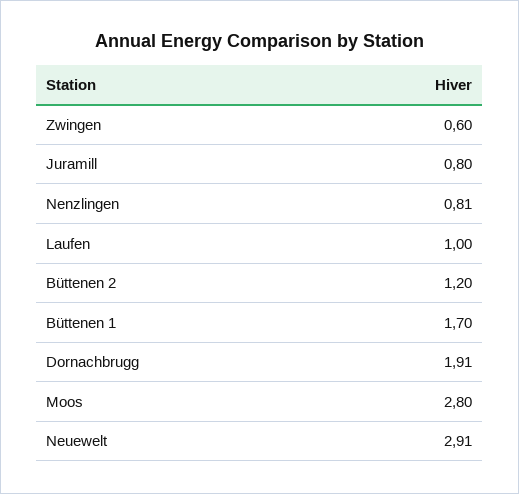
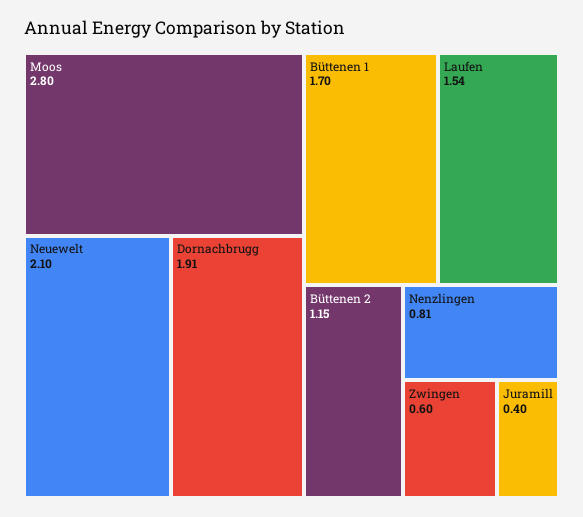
Juramill: 0.8 -> 0.4
Laufen: 1 -> 1.54
Büttenen 2: 1.2 -> 1.15
Neuewelt: 2.91 -> 2.1

